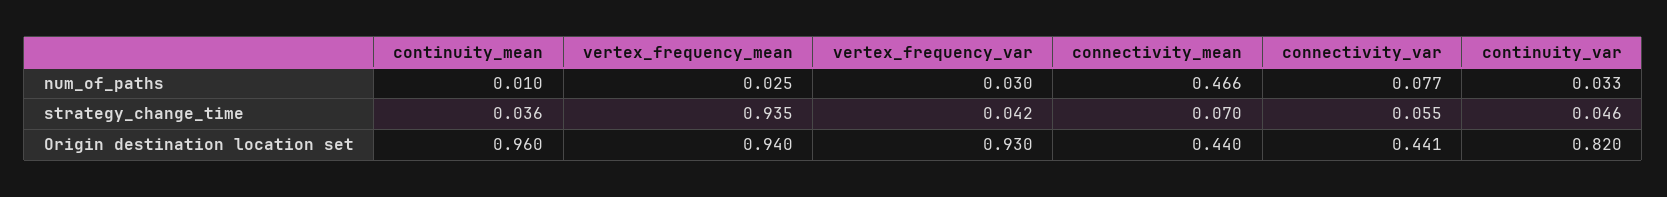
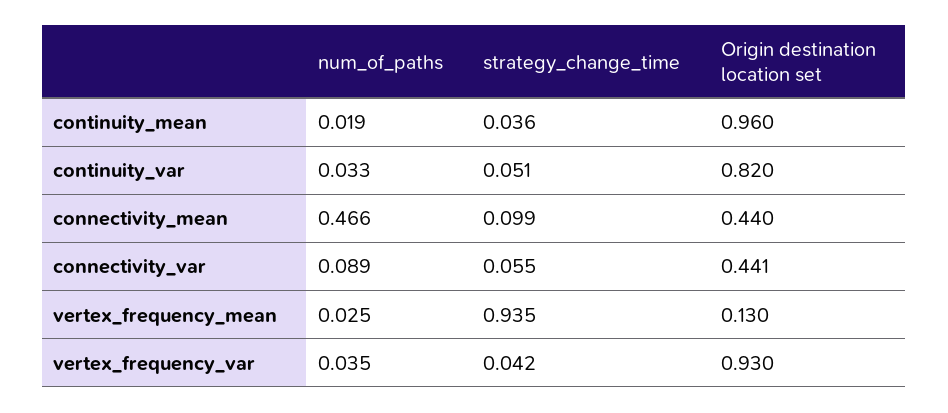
continuity_mean, num_of_paths: 0.01 -> 0.019
vertex_frequency_var, num_of_paths: 0.03 -> 0.035
connectivity_var, num_of_paths: 0.077 -> 0.089
connectivity_mean, strategy_change_time: 0.07 -> 0.099
continuity_var, strategy_change_time: 0.046 -> 0.051
vertex_frequency_mean, Origin destination location set: 0.94 -> 0.13

